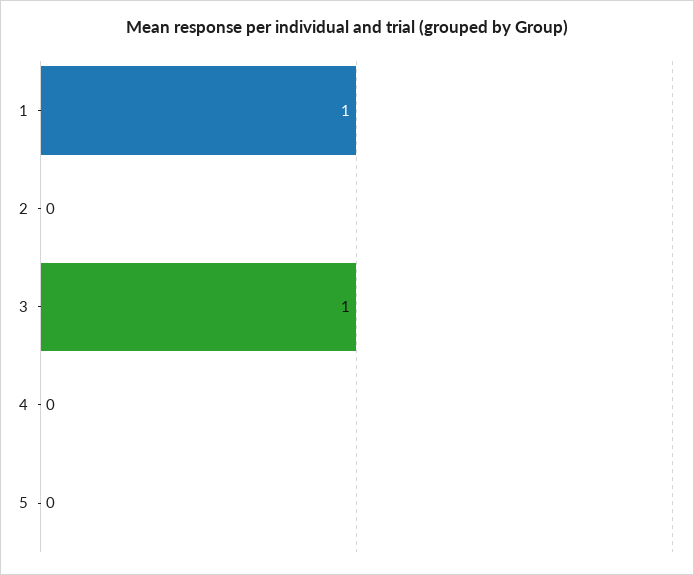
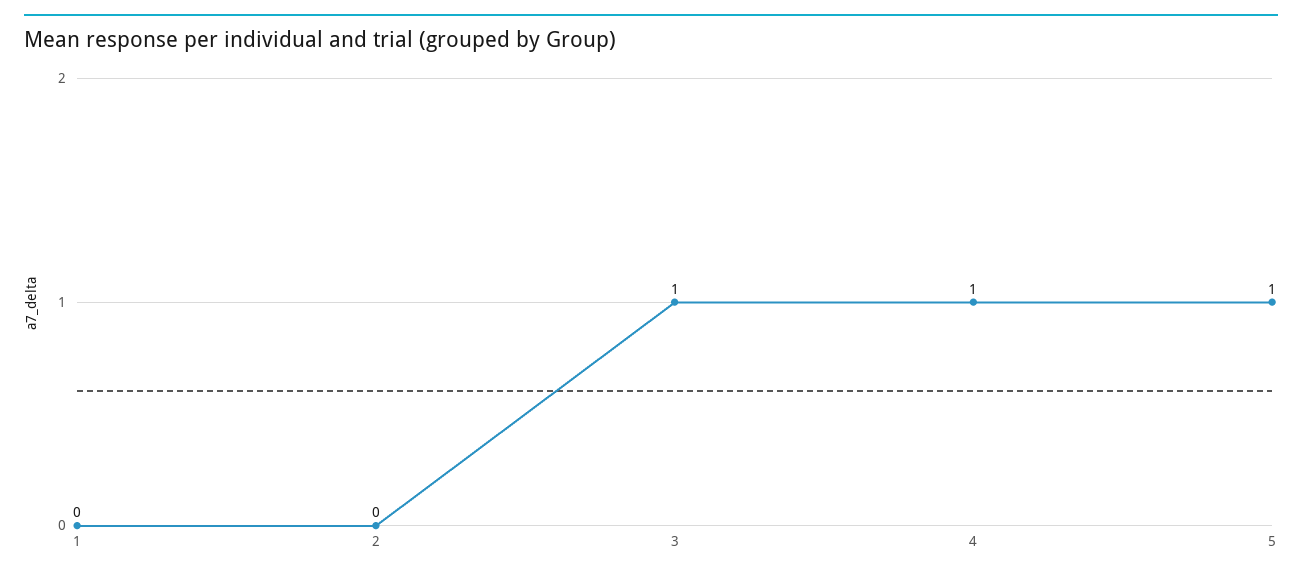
1: 1 -> 0
4: 0 -> 1
5: 0 -> 1

